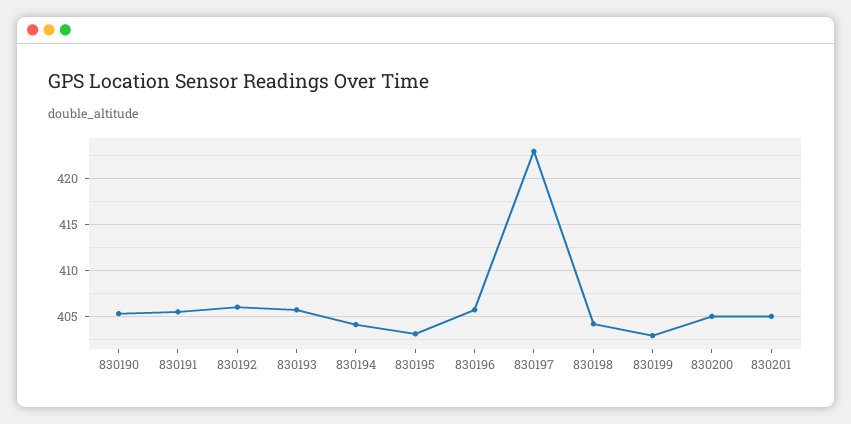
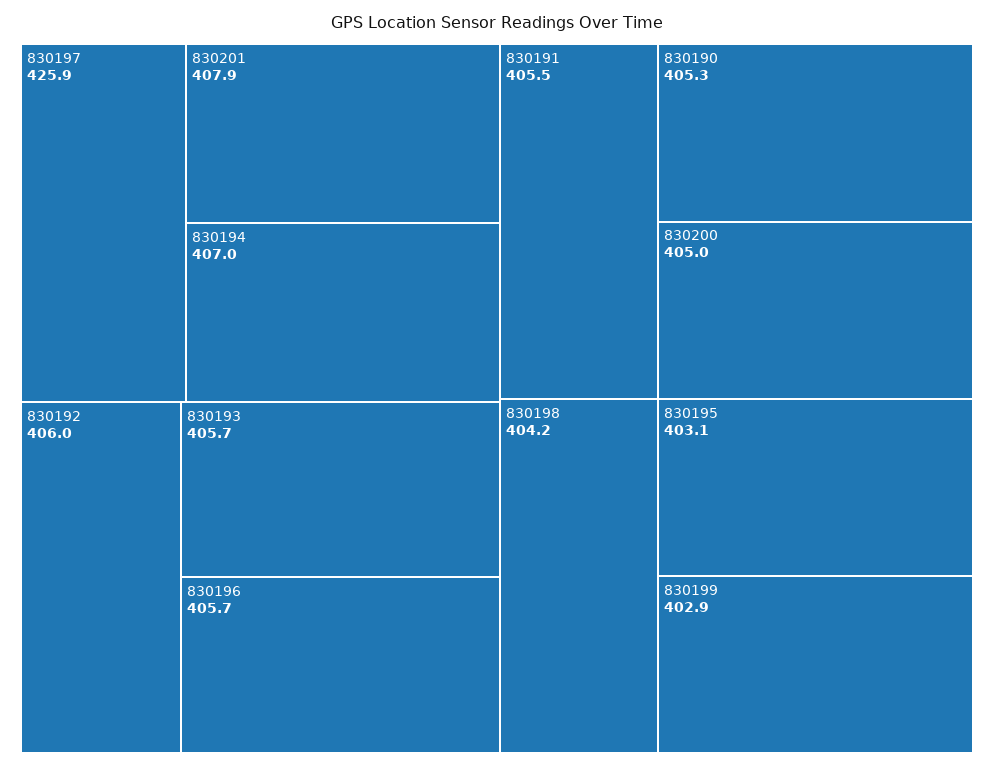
830194: 404 -> 407
830197: 423 -> 425.9
830201: 405 -> 407.9

